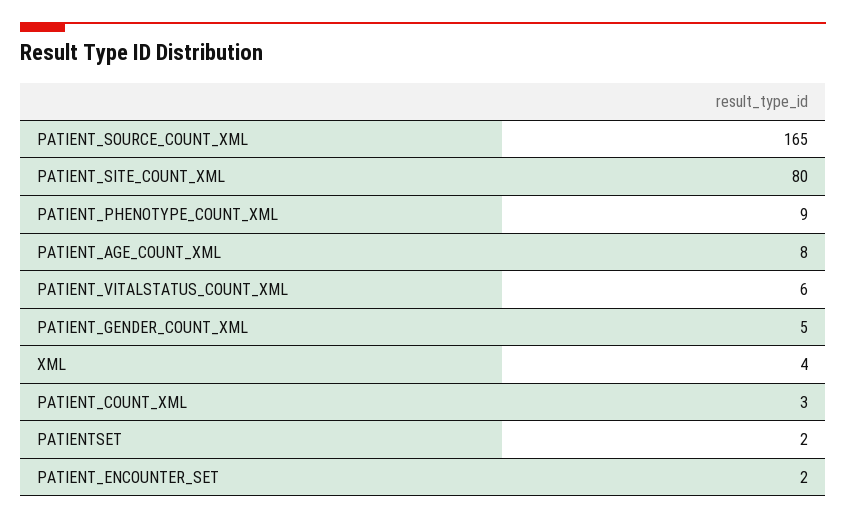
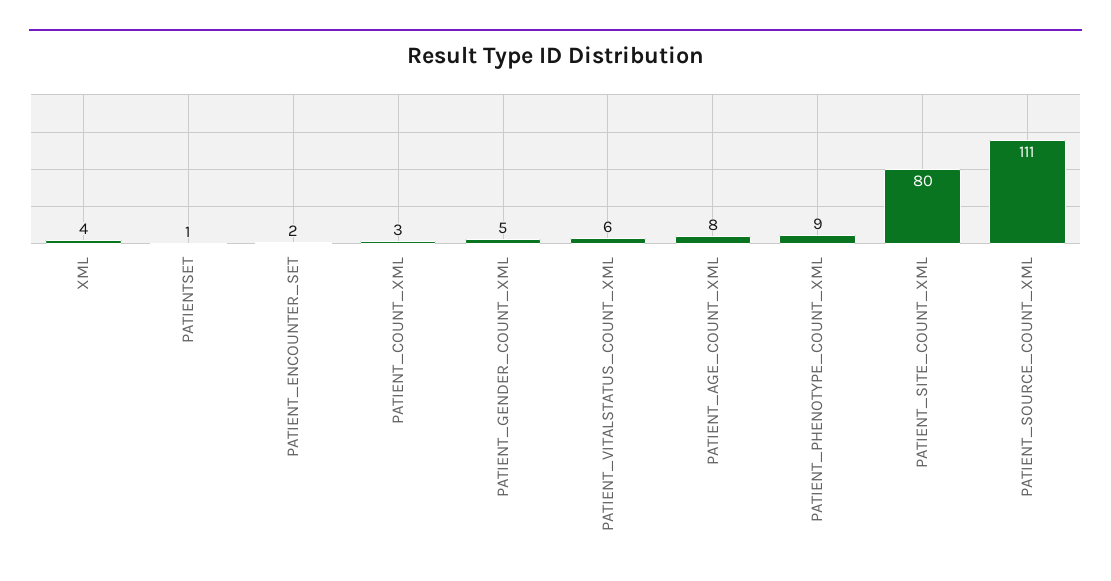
PATIENT_SOURCE_COUNT_XML: 165 -> 111
PATIENTSET: 2 -> 1

